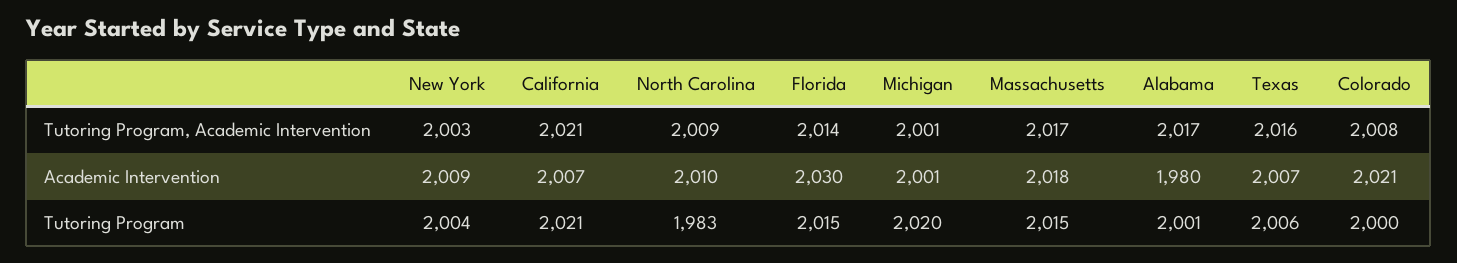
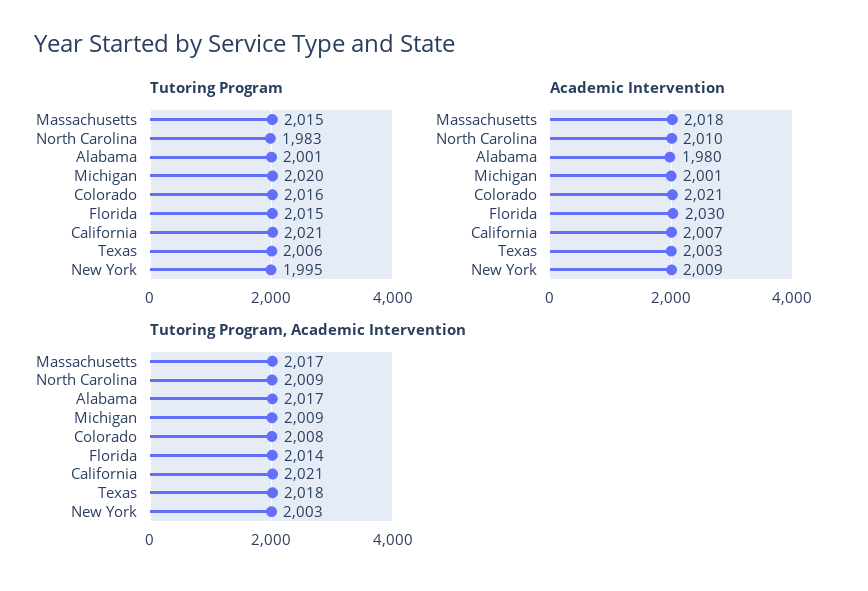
Tutoring Program, Academic Intervention, Michigan: 2001 -> 2009
Tutoring Program, Academic Intervention, Texas: 2016 -> 2018
Academic Intervention, Texas: 2007 -> 2003
Tutoring Program, New York: 2004 -> 1995
Tutoring Program, Colorado: 2000 -> 2016

